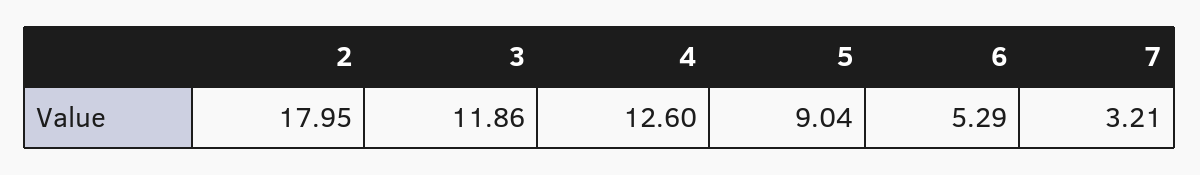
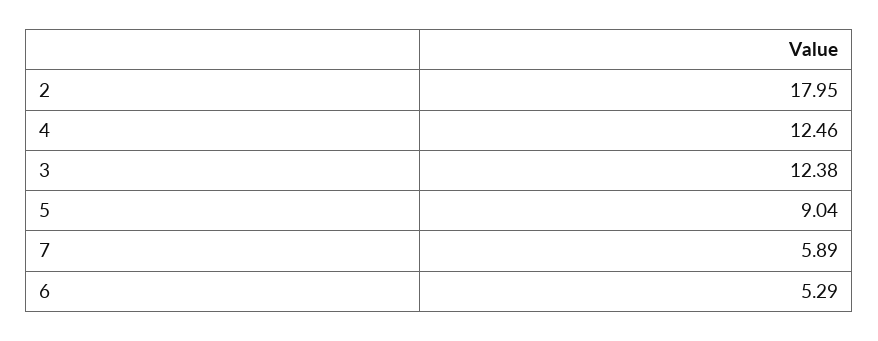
3: 11.86 -> 12.38
4: 12.6 -> 12.46
7: 3.21 -> 5.89

